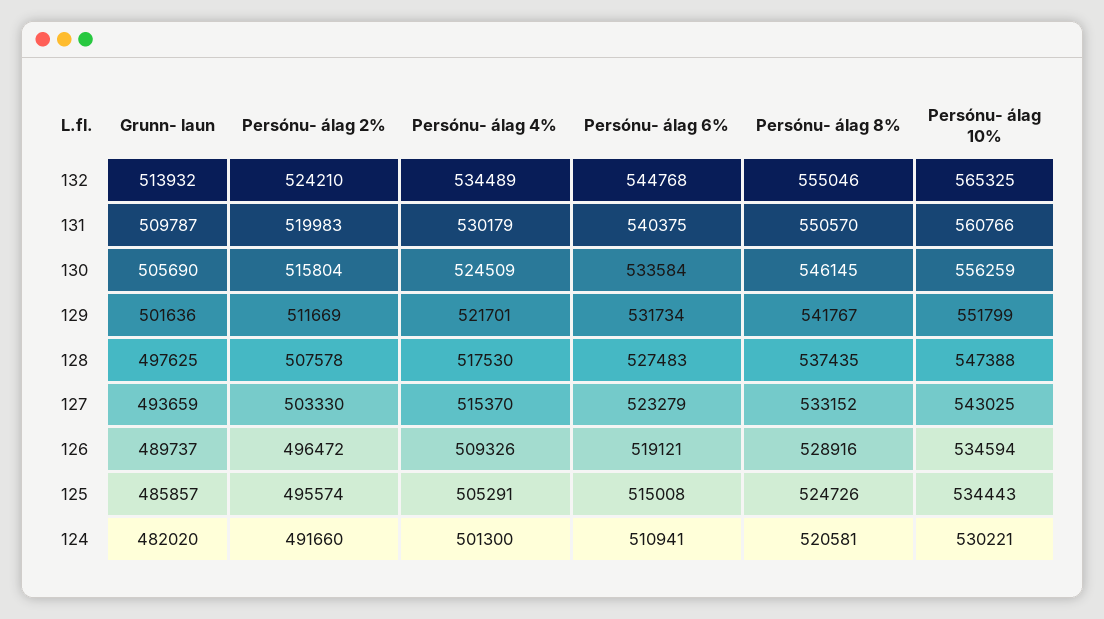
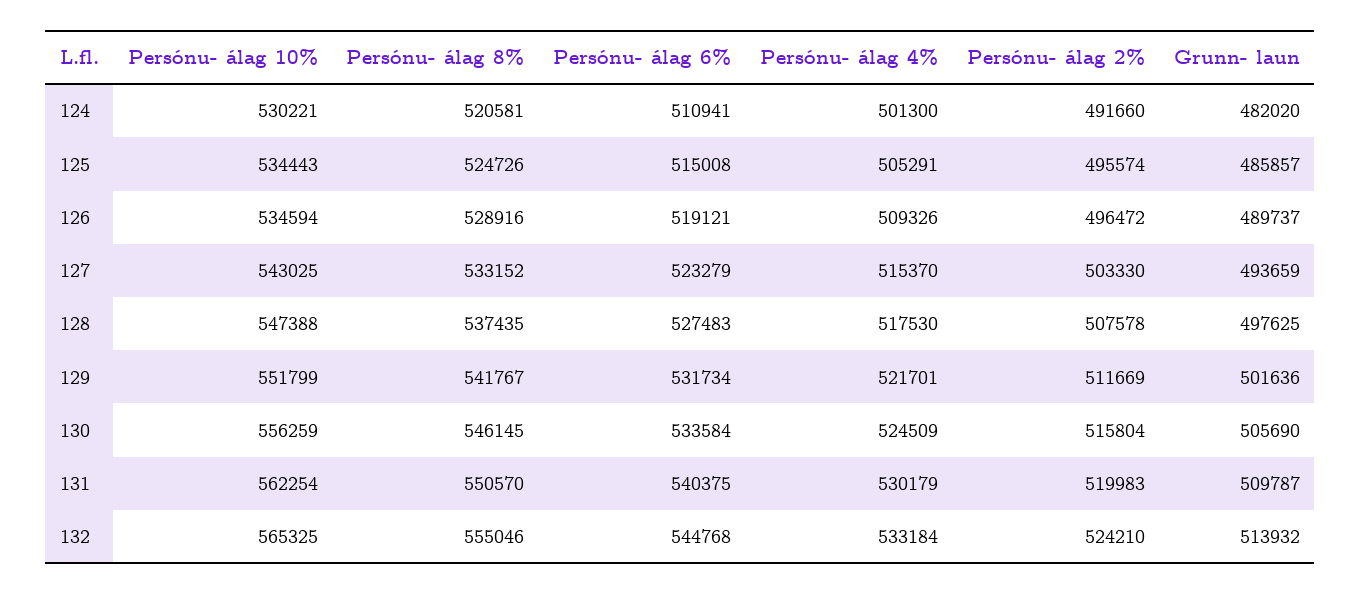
Persónu- álag 4%, 132: 534489 -> 533184
Persónu- álag 10%, 131: 560766 -> 562254

